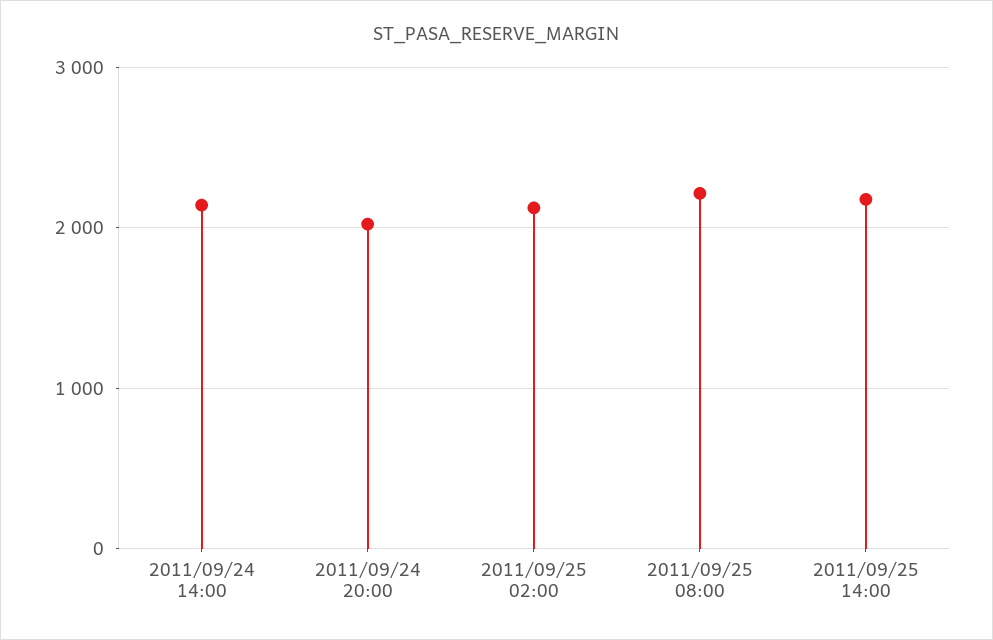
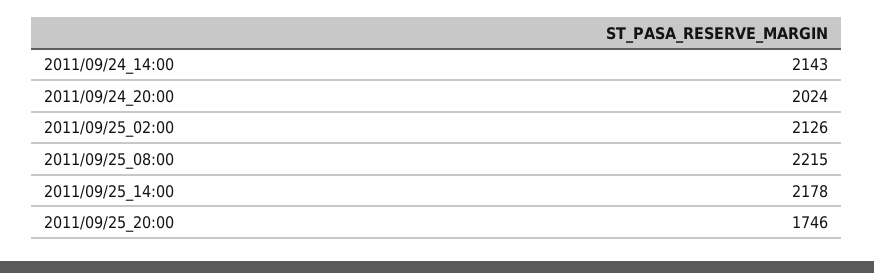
2011/09/25_20:00: none -> 1746

